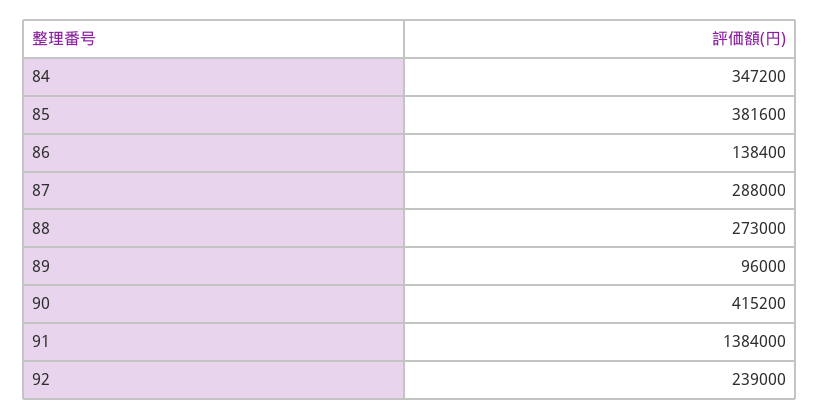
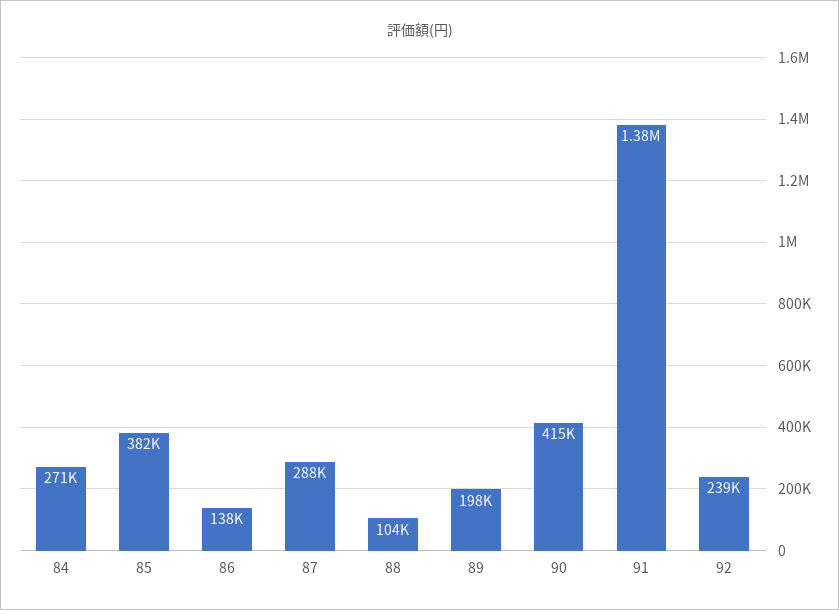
84: 347200 -> 271000
88: 273000 -> 104000
89: 96000 -> 198000

